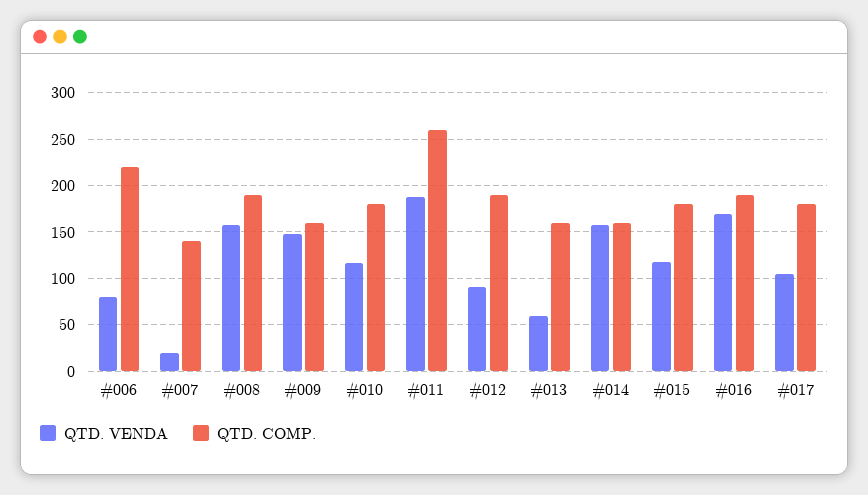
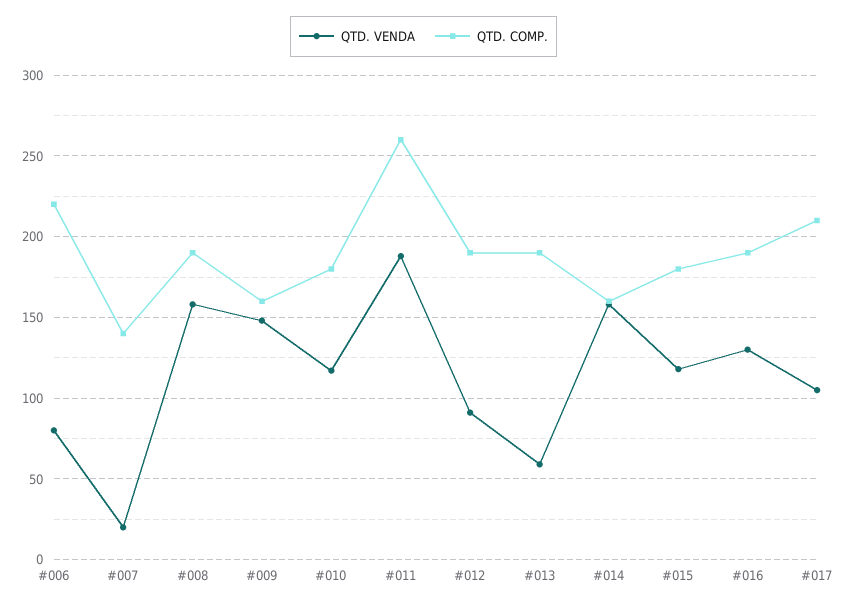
QTD. COMP., #013: 160 -> 190
QTD. VENDA, #016: 170 -> 130
QTD. COMP., #017: 180 -> 210

